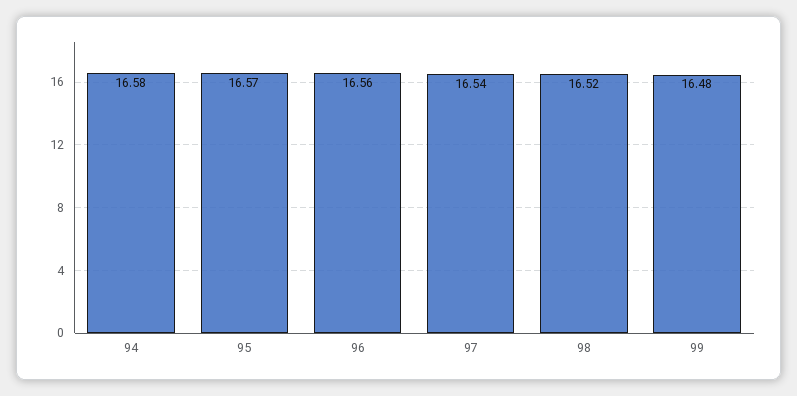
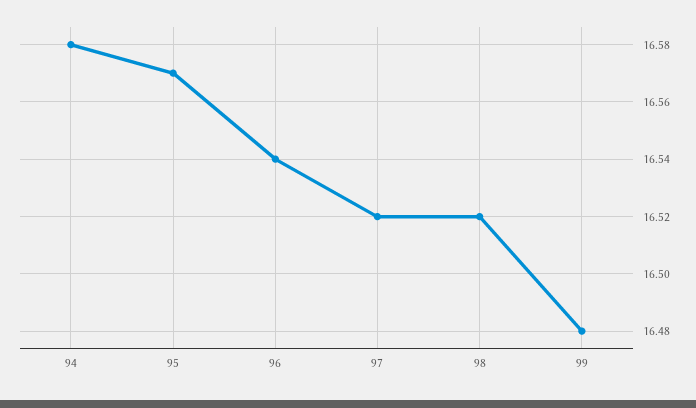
96: 16.56 -> 16.54
97: 16.54 -> 16.52

